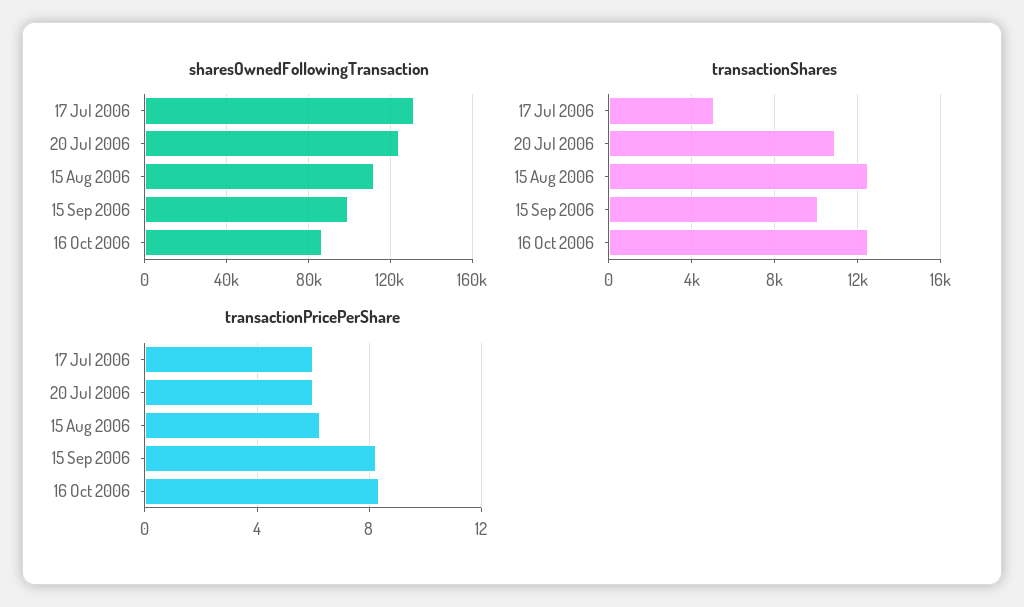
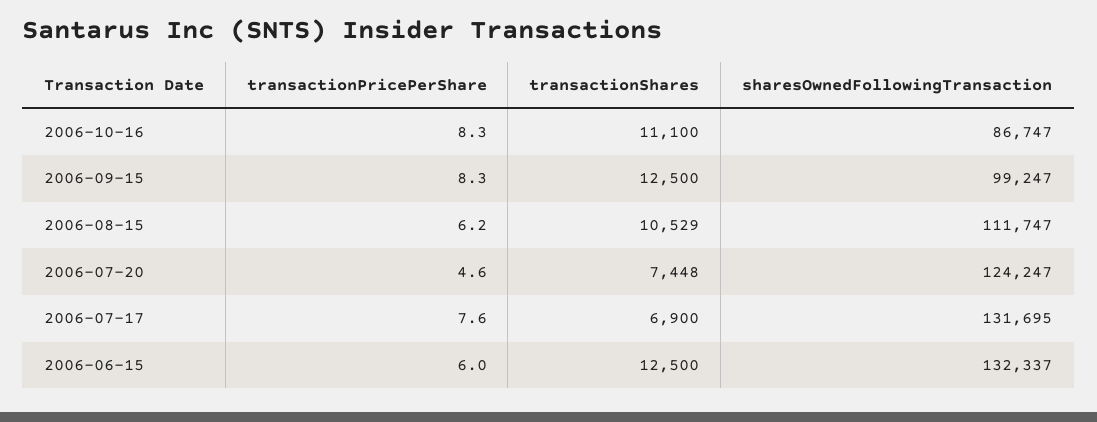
transactionShares, 17 Jul 2006: 5000 -> 6900
transactionShares, 20 Jul 2006: 11000 -> 7448
transactionShares, 15 Aug 2006: 12500 -> 10529
transactionShares, 15 Sep 2006: 10000 -> 12500
transactionShares, 16 Oct 2006: 12500 -> 11100
transactionPricePerShare, 17 Jul 2006: 6 -> 7.6
transactionPricePerShare, 20 Jul 2006: 6 -> 4.6
transactionPricePerShare, 2006-06-15: none -> 6
transactionShares, 2006-06-15: none -> 12500
sharesOwnedFollowingTransaction, 2006-06-15: none -> 132337

